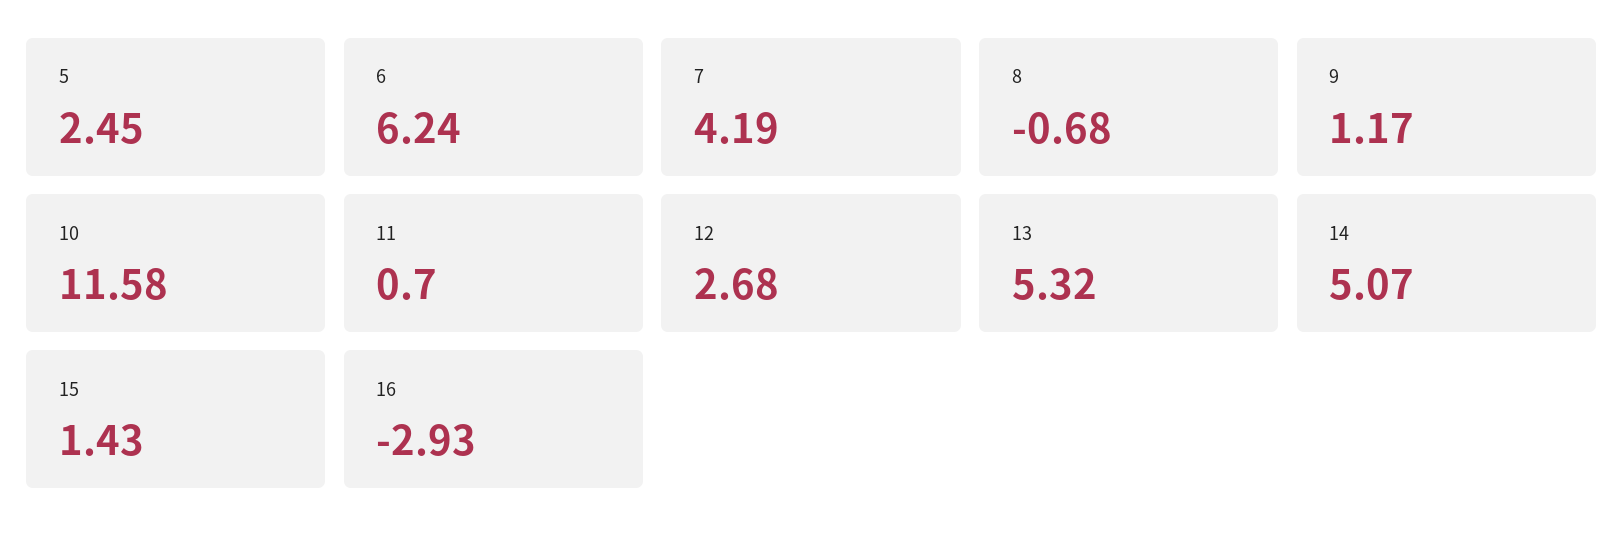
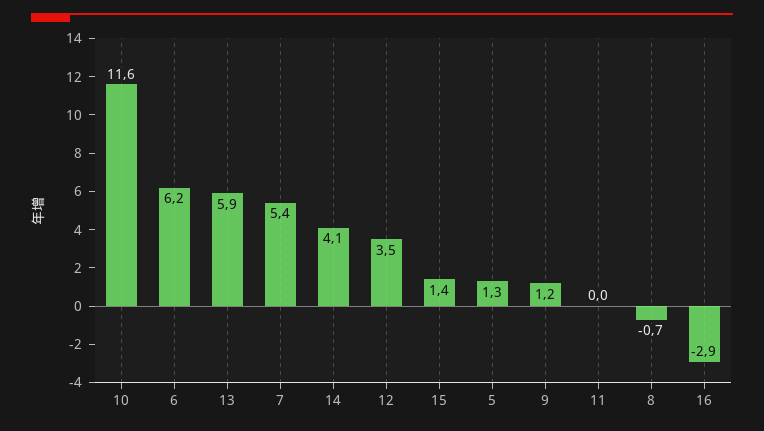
5: 2.45 -> 1.3
7: 4.19 -> 5.4
11: 0.7 -> 0
12: 2.68 -> 3.5
13: 5.32 -> 5.9
14: 5.07 -> 4.1

